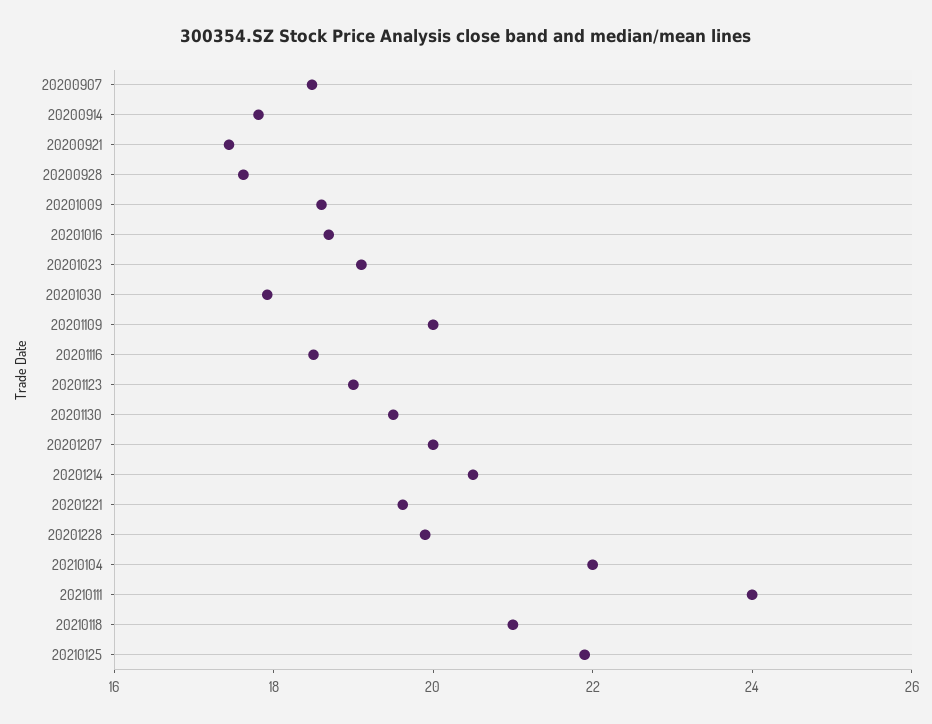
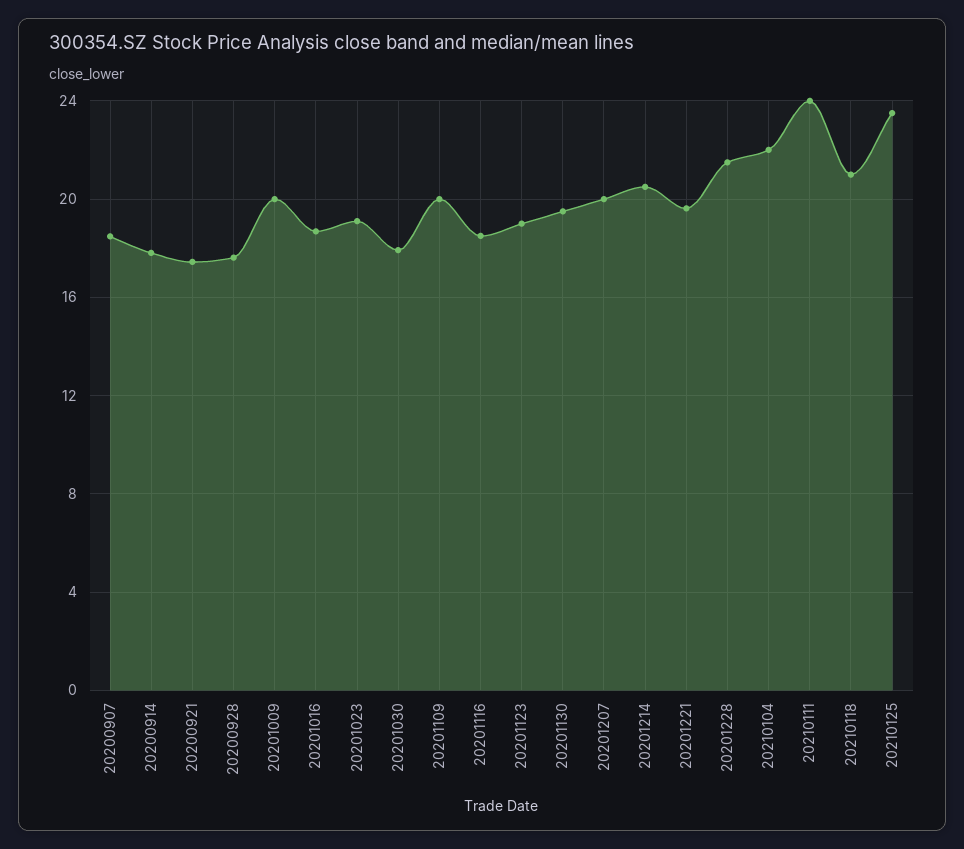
20201009: 18.5 -> 20
20201228: 20 -> 21.5
20210125: 22 -> 23.5

